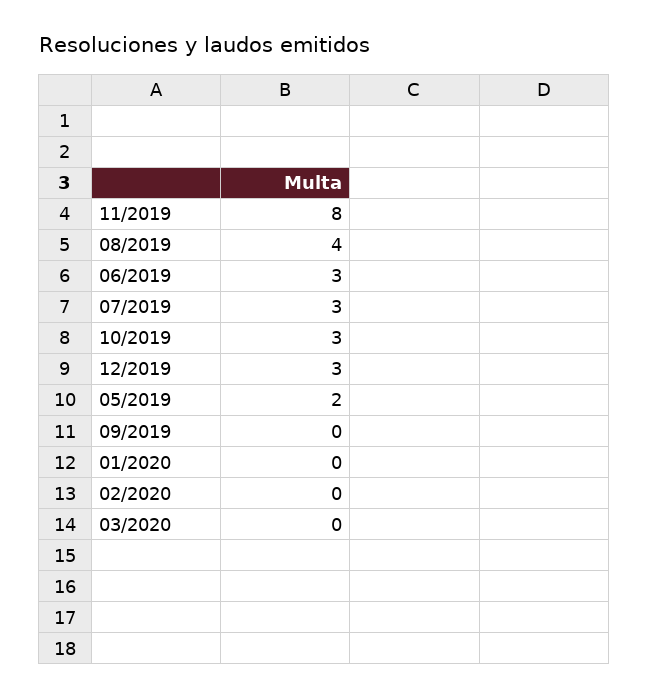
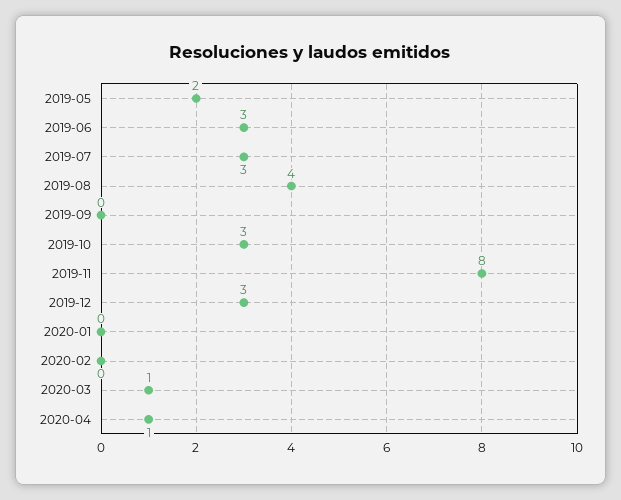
03/2020: 0 -> 1
2020-04: none -> 1

